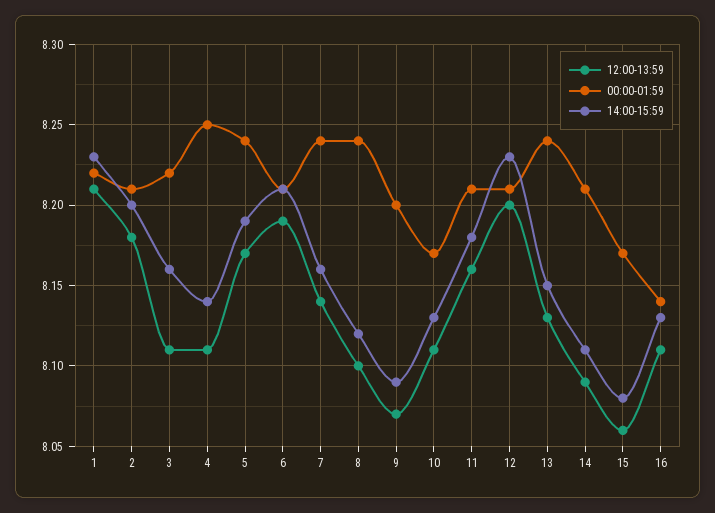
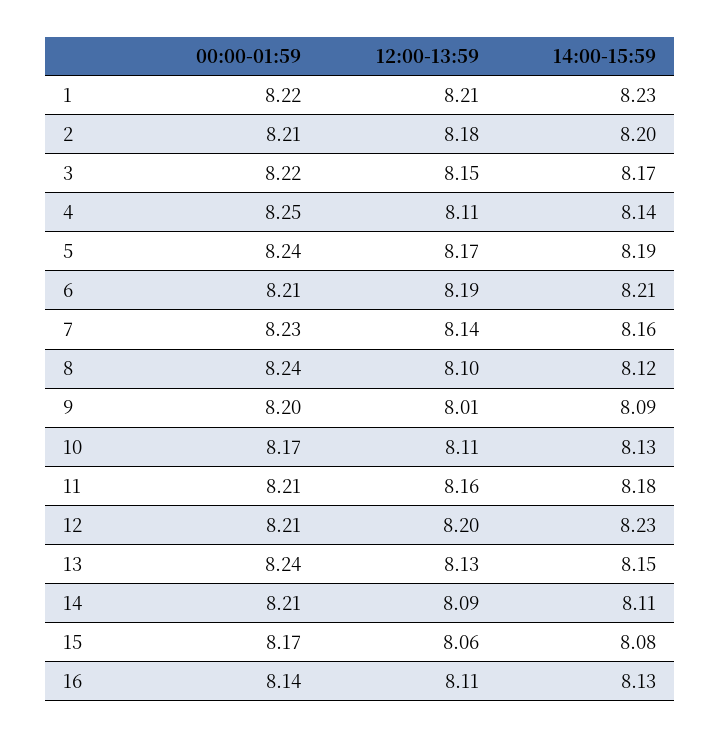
12:00-13:59, 3: 8.11 -> 8.15
14:00-15:59, 3: 8.16 -> 8.17
00:00-01:59, 7: 8.24 -> 8.23
12:00-13:59, 9: 8.07 -> 8.01

